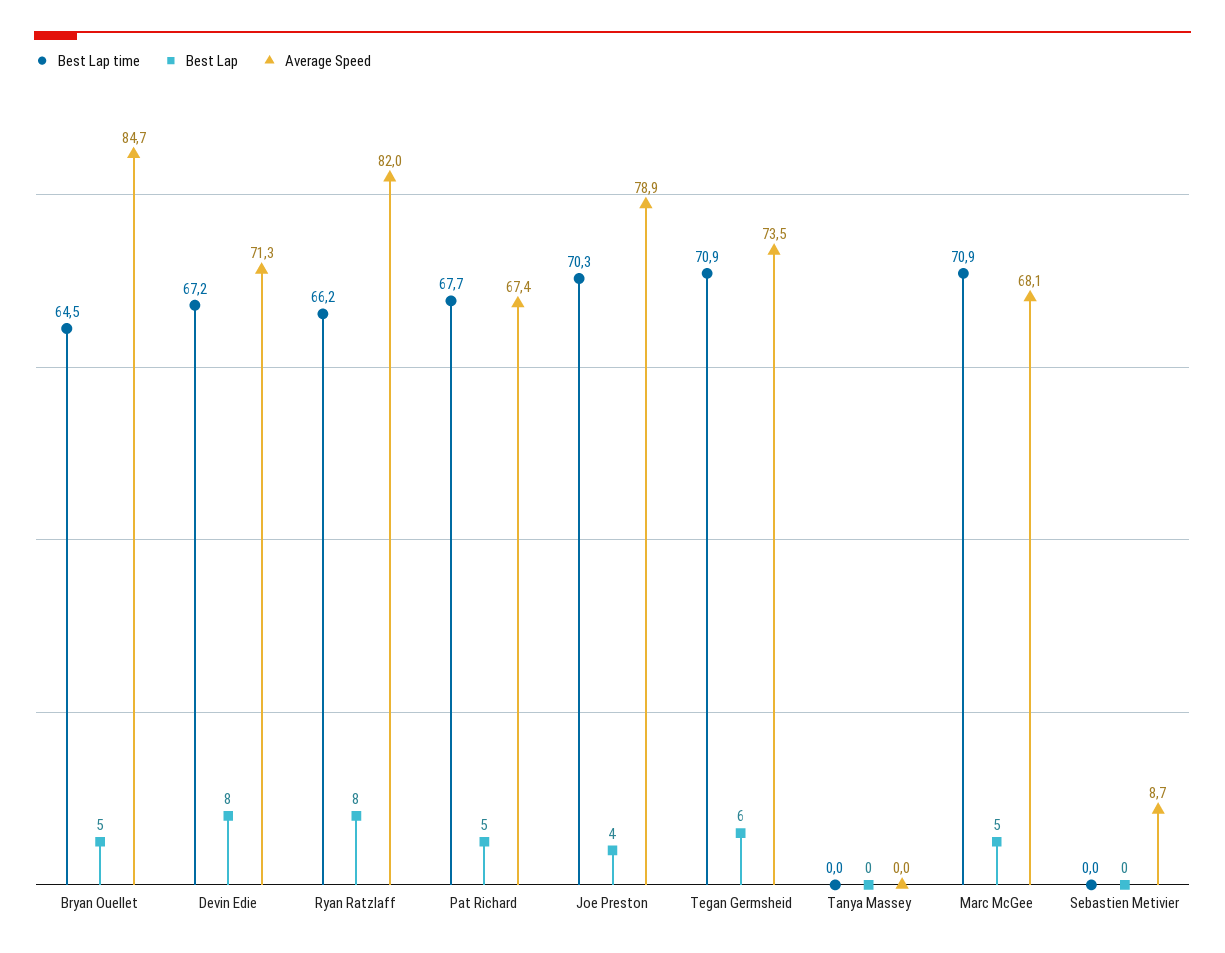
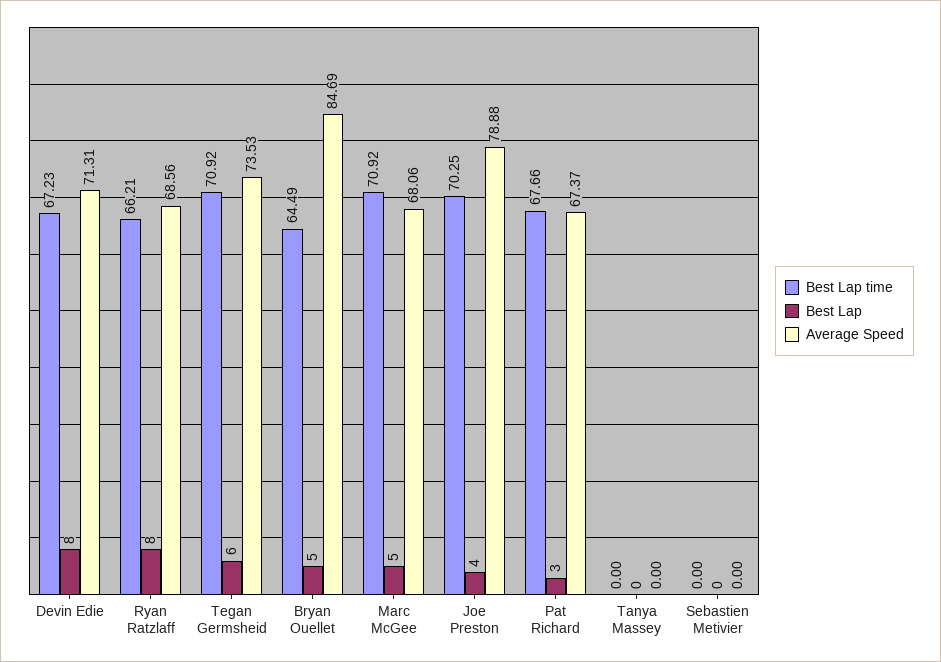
Average Speed, Ryan Ratzlaff: 82 -> 68.56
Best Lap, Pat Richard: 5 -> 3
Average Speed, Sebastien Metivier: 8.7 -> 0

